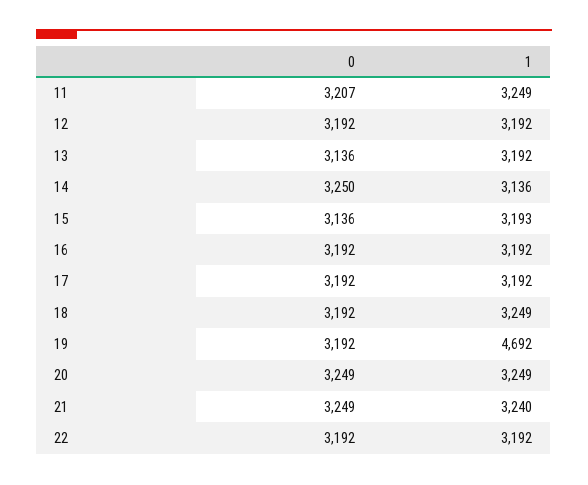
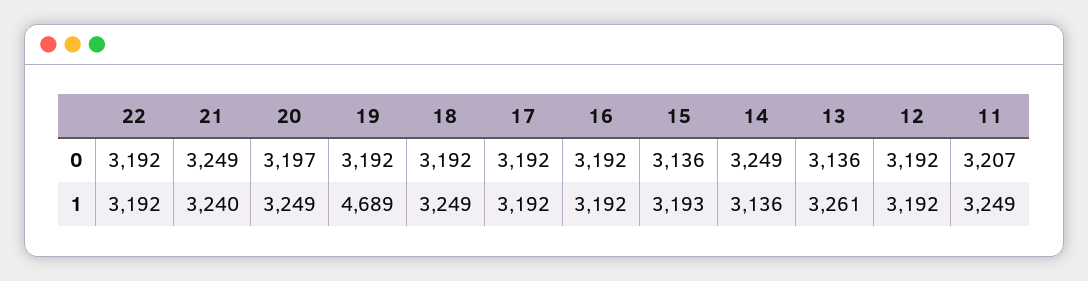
1, 13: 3192 -> 3261
0, 14: 3250 -> 3249
1, 19: 4692 -> 4689
0, 20: 3249 -> 3197

